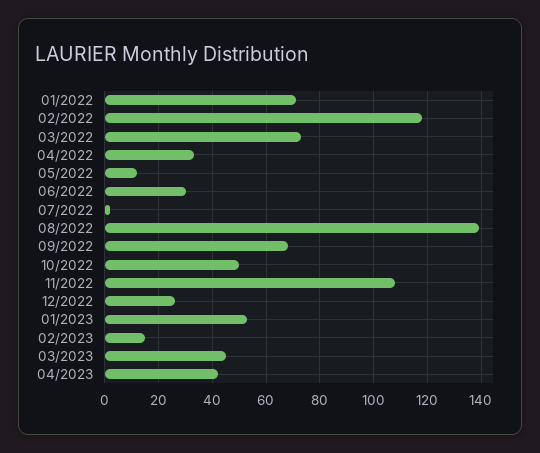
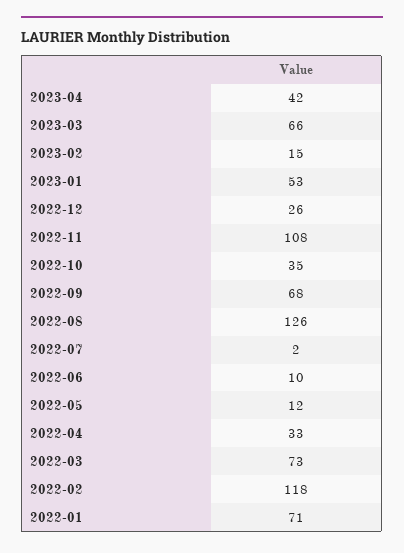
06/2022: 30 -> 10
08/2022: 140 -> 126
10/2022: 50 -> 35
03/2023: 45 -> 66

